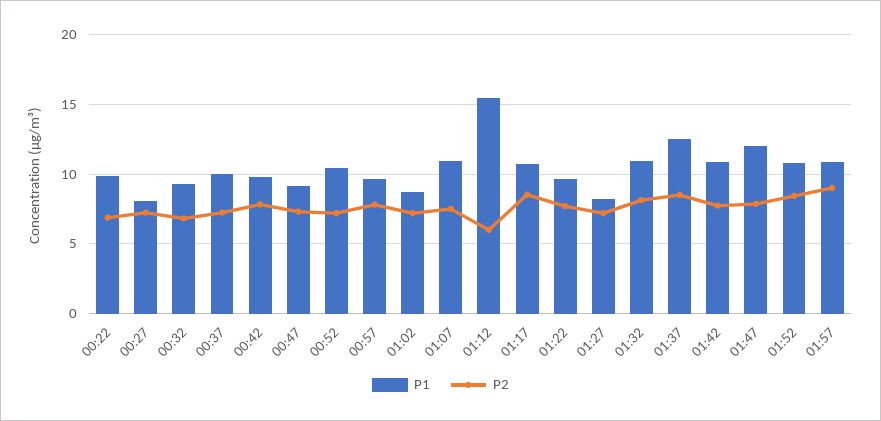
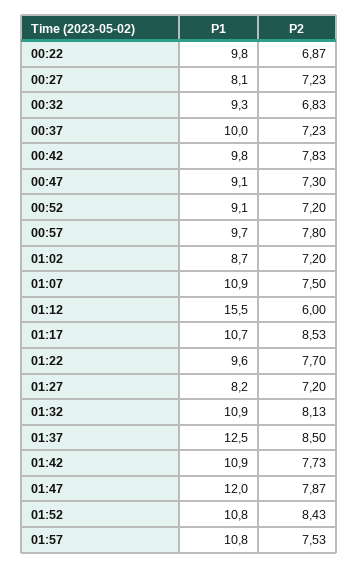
P1, 00:52: 10.5 -> 9.1
P2, 01:57: 9 -> 7.53

